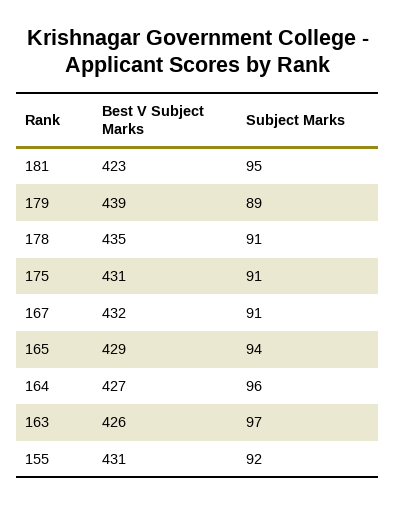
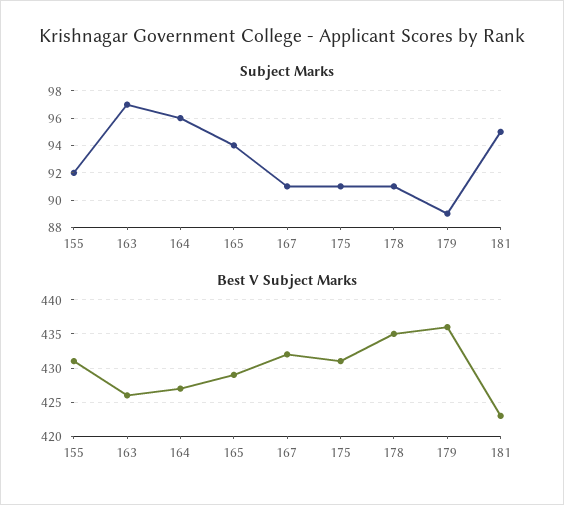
Best V Subject Marks, 179: 439 -> 436

